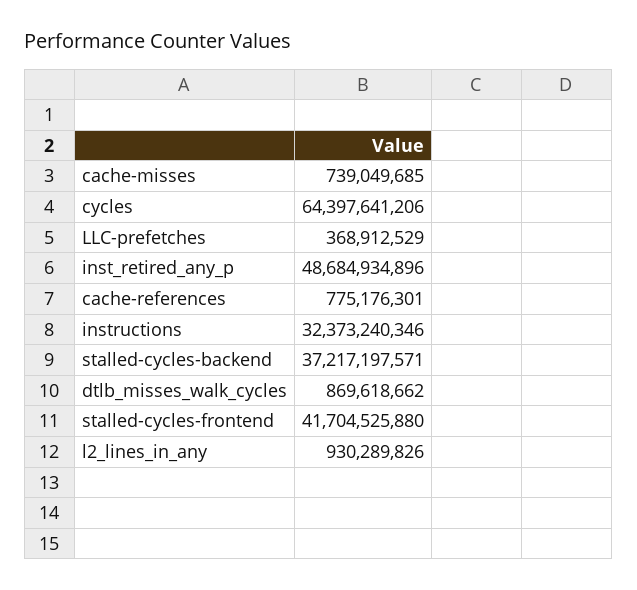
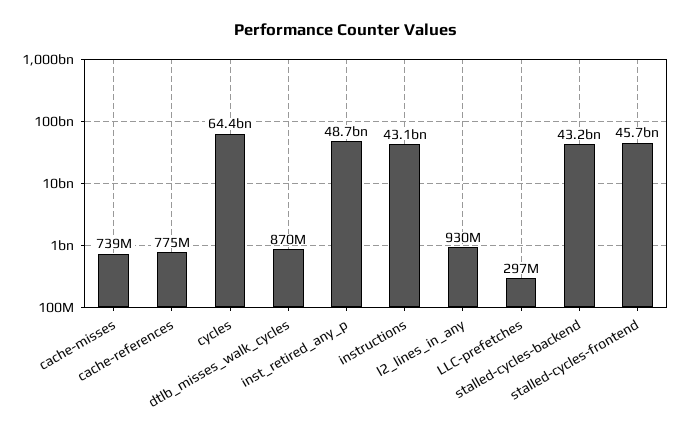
LLC-prefetches: 368912529 -> 297000000
instructions: 32373240346 -> 43100000000
stalled-cycles-backend: 37217197571 -> 43200000000
stalled-cycles-frontend: 41704525880 -> 45700000000

